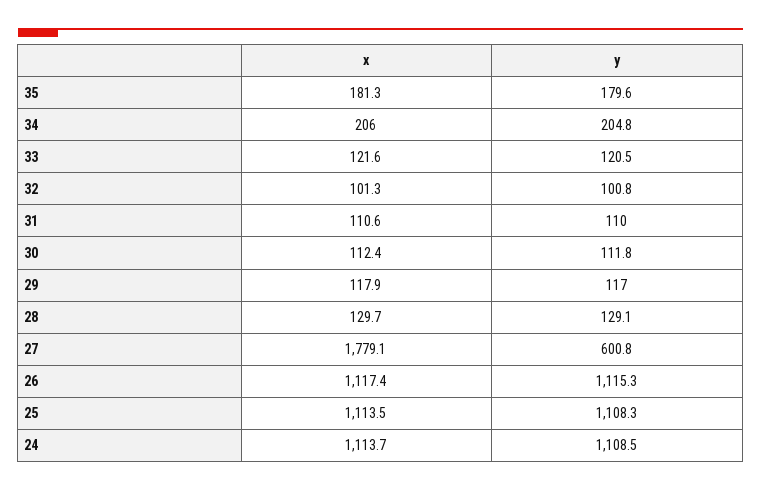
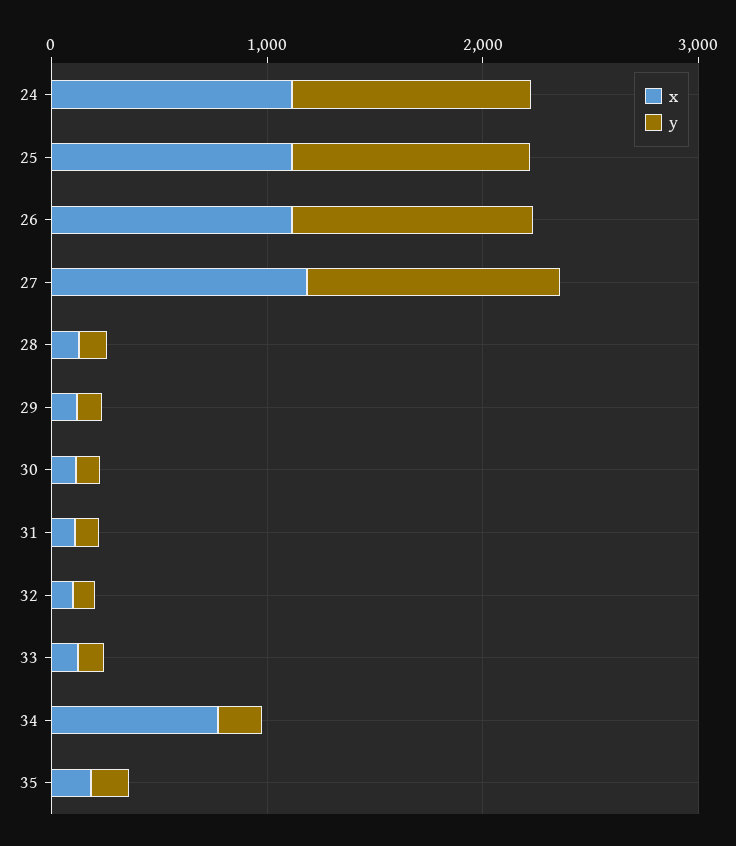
x, 34: 206 -> 800
x, 27: 1779.1 -> 1200
y, 27: 600.8 -> 1200

